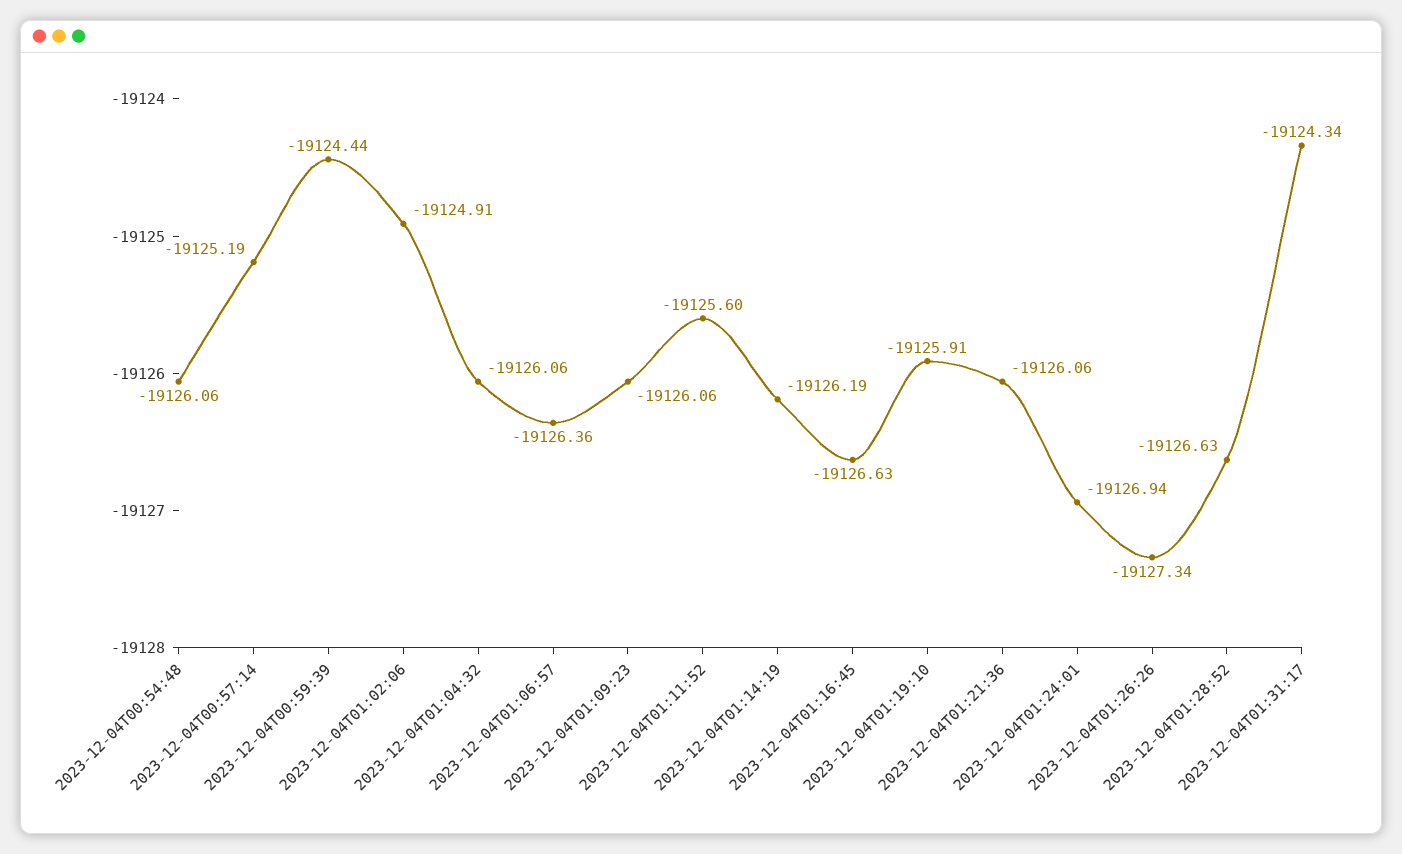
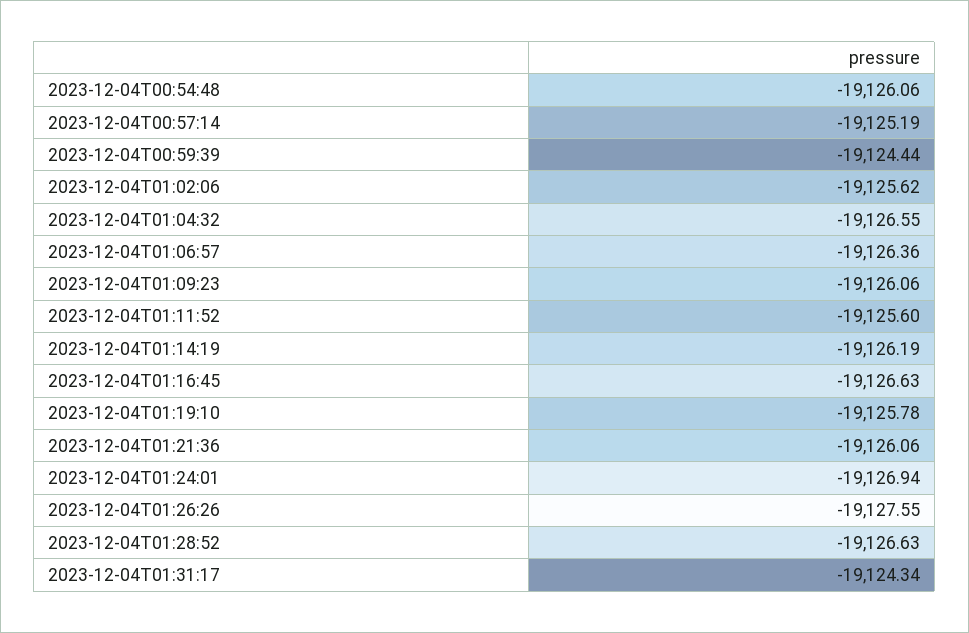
2023-12-04T01:02:06: -19124.91 -> -19125.62
2023-12-04T01:04:32: -19126.06 -> -19126.55
2023-12-04T01:19:10: -19125.91 -> -19125.78
2023-12-04T01:26:26: -19127.34 -> -19127.55

